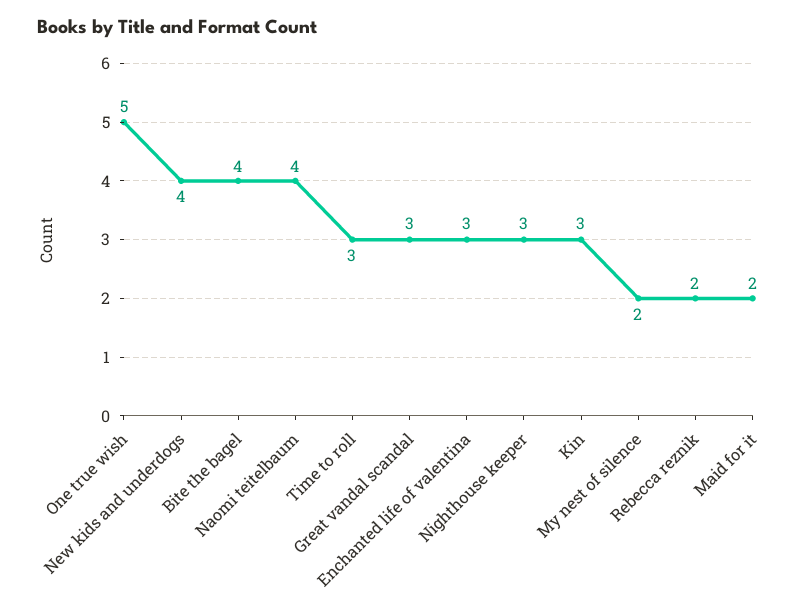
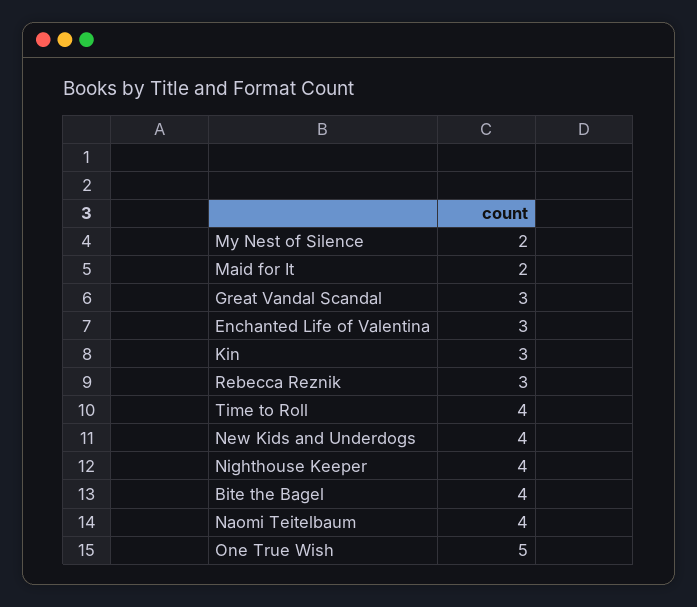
Time to roll: 3 -> 4
Nighthouse keeper: 3 -> 4
Rebecca reznik: 2 -> 3

